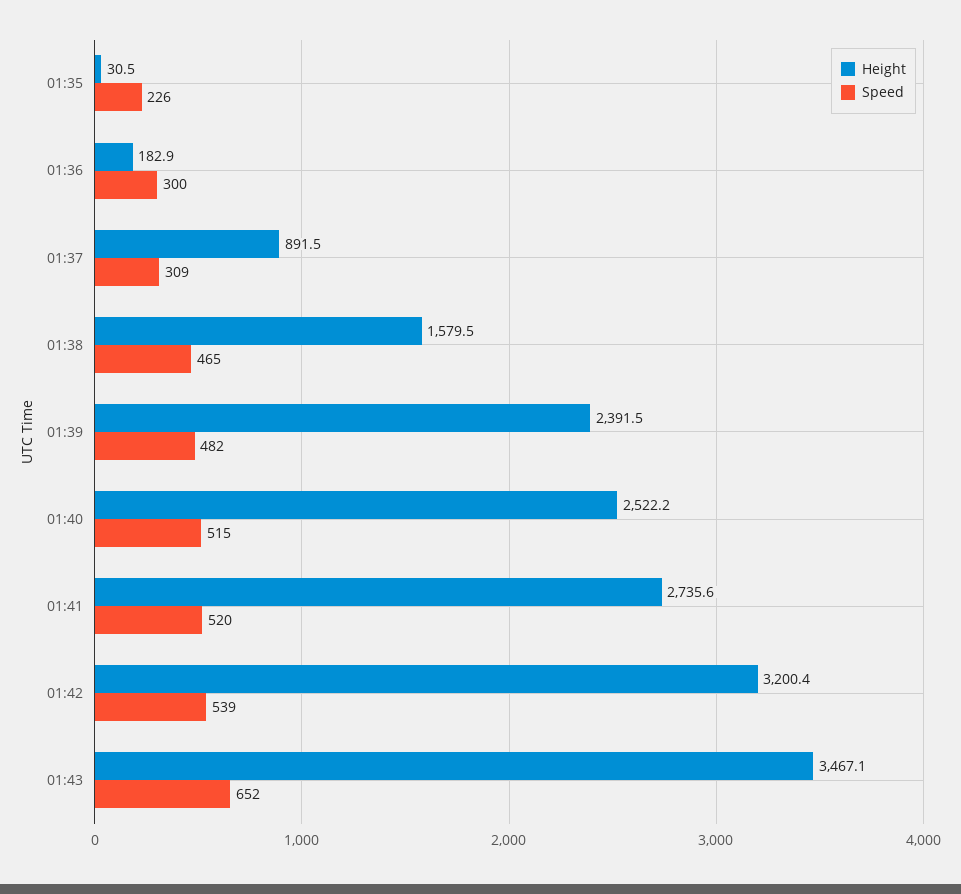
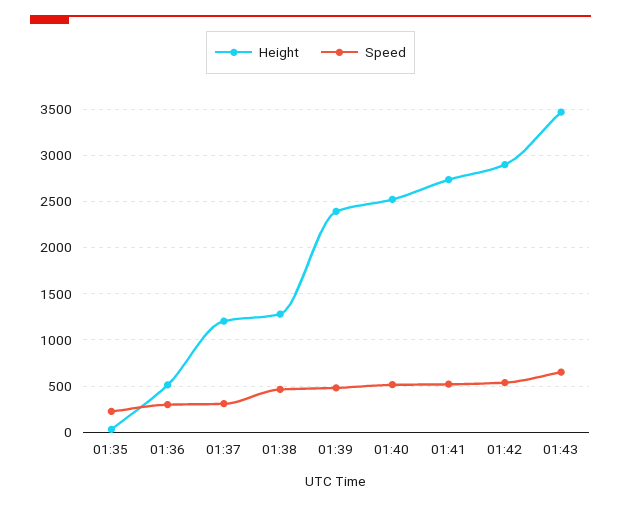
Height, 01:36: 182.9 -> 500
Height, 01:37: 891.5 -> 1200
Height, 01:38: 1579.5 -> 1300
Height, 01:42: 3200.4 -> 2900

